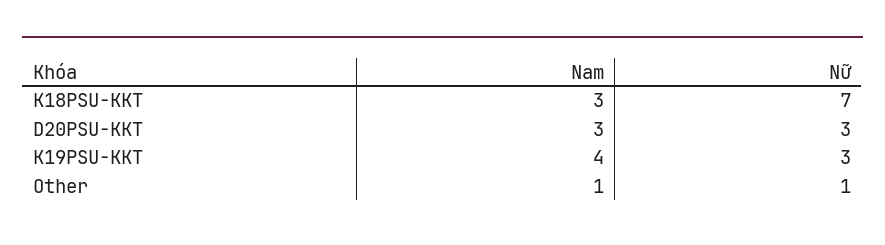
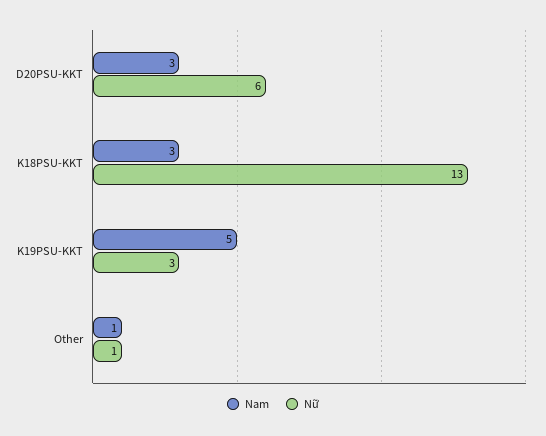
Nữ, K18PSU-KKT: 7 -> 13
Nữ, D20PSU-KKT: 3 -> 6
Nam, K19PSU-KKT: 4 -> 5

